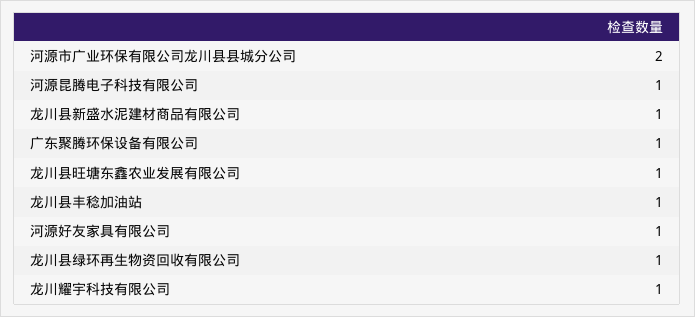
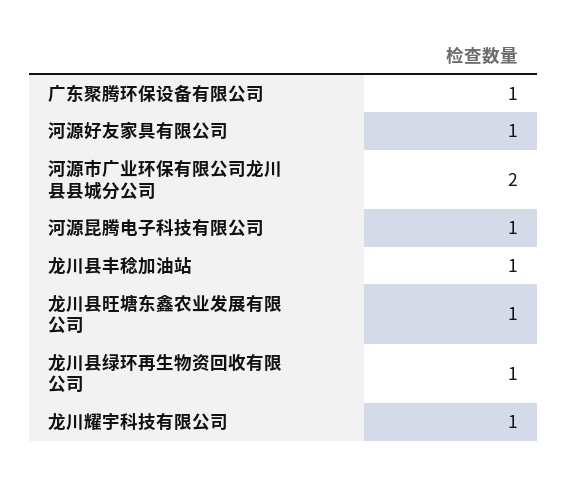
龙川县新盛水泥建材商品有限公司: 1 -> none

